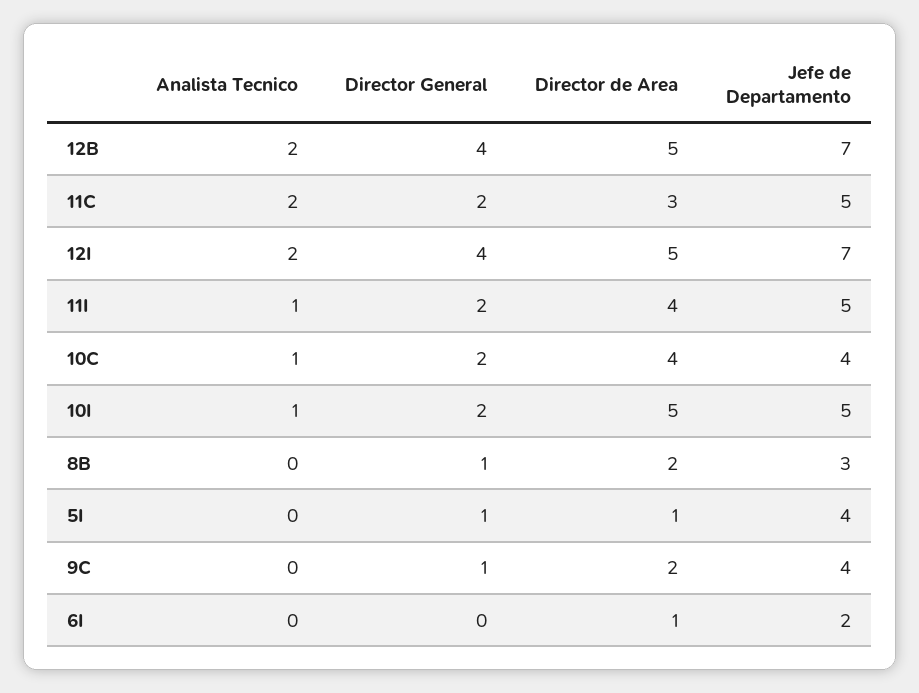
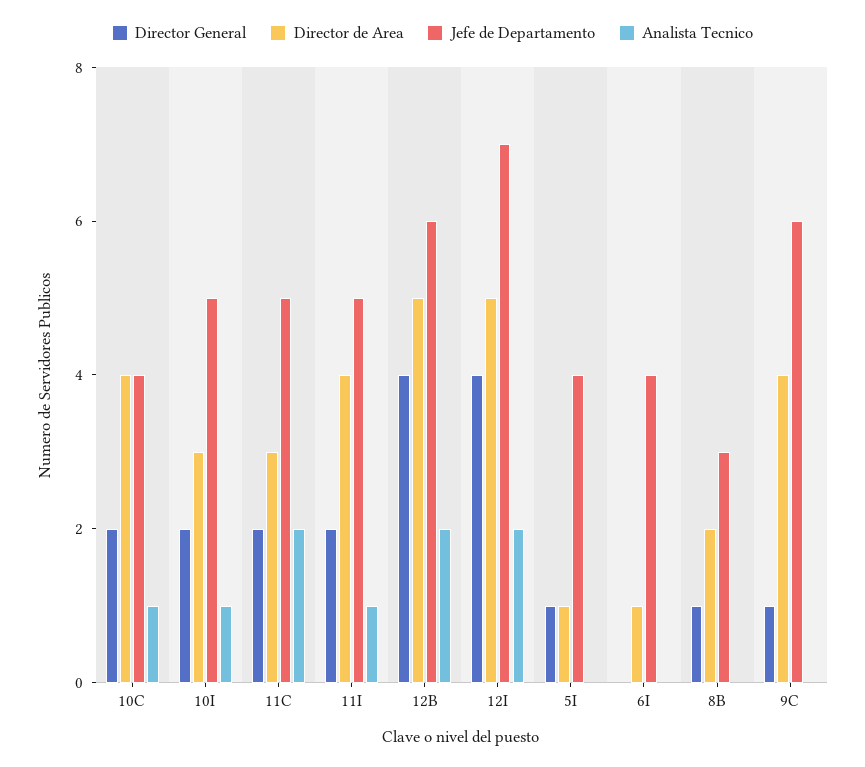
Jefe de Departamento, 12B: 7 -> 6
Director de Area, 10I: 5 -> 3
Director de Area, 9C: 2 -> 4
Jefe de Departamento, 9C: 4 -> 6
Jefe de Departamento, 6I: 2 -> 4

